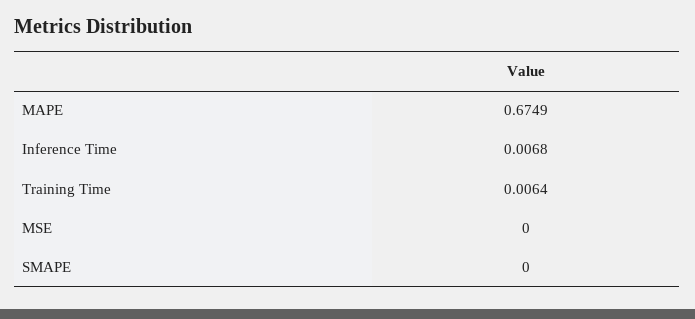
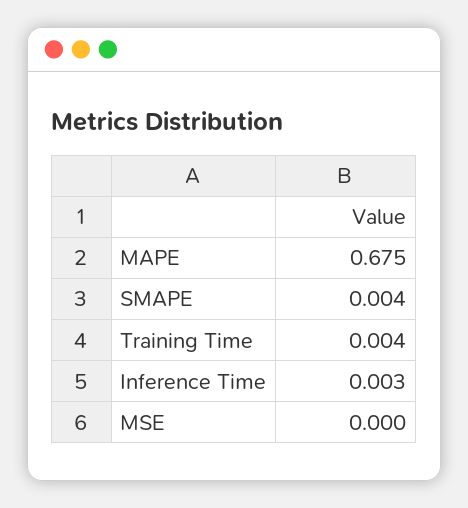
Inference Time: 0.0068 -> 0.003
Training Time: 0.0064 -> 0.004
SMAPE: 0 -> 0.004

